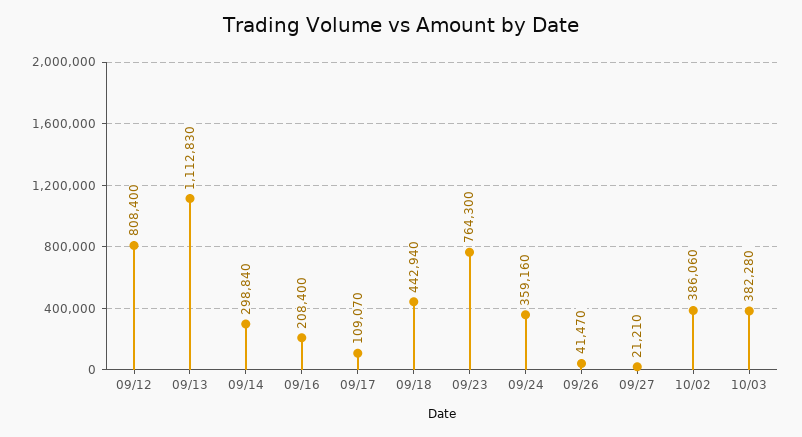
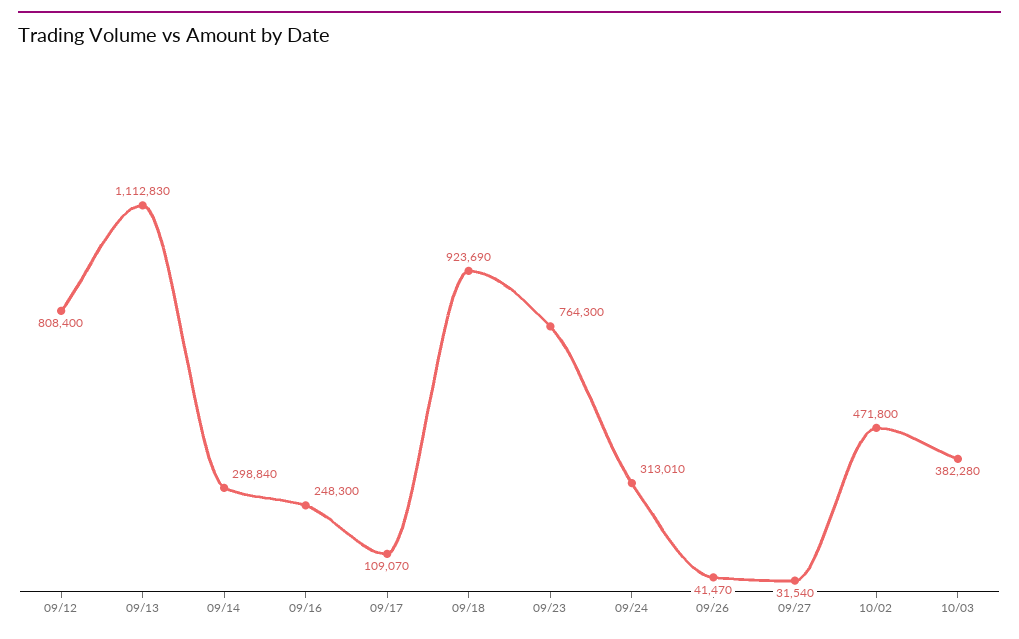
09/16: 208400 -> 248300
09/18: 442940 -> 923690
09/24: 359160 -> 313010
09/27: 21210 -> 31540
10/02: 386060 -> 471800

